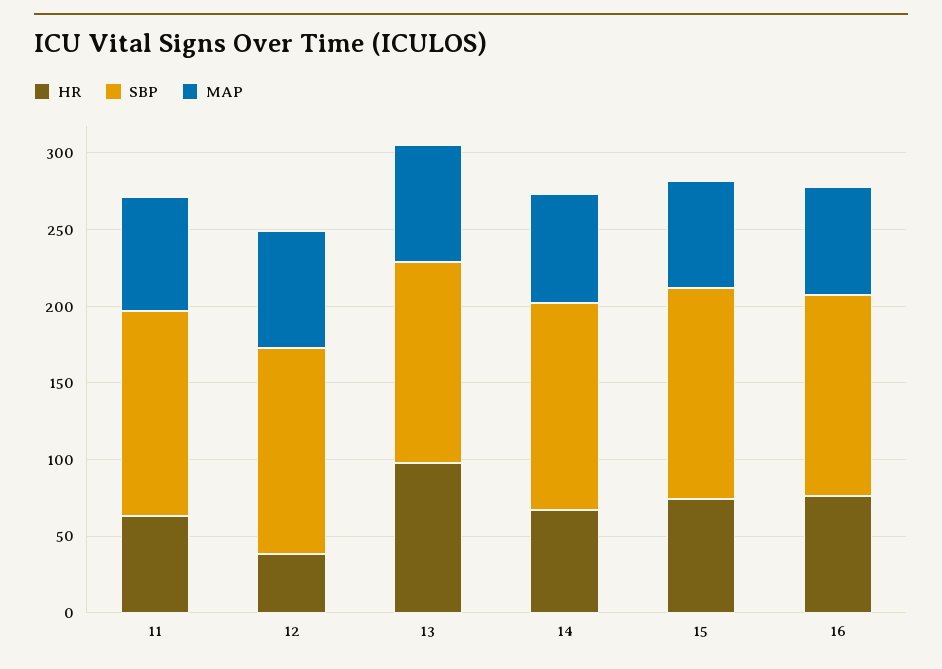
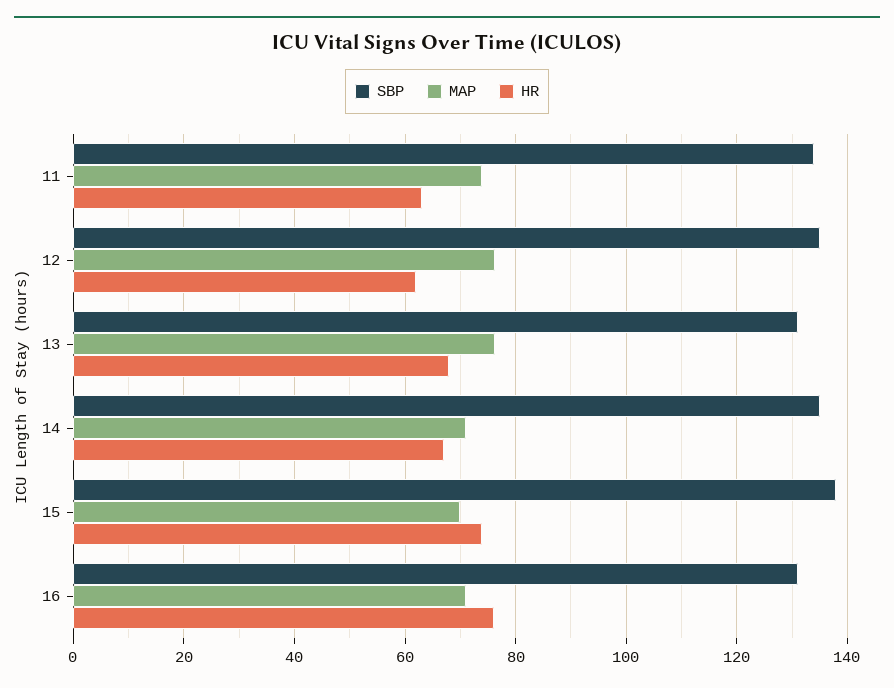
HR, 12: 40 -> 62
HR, 13: 100 -> 68

